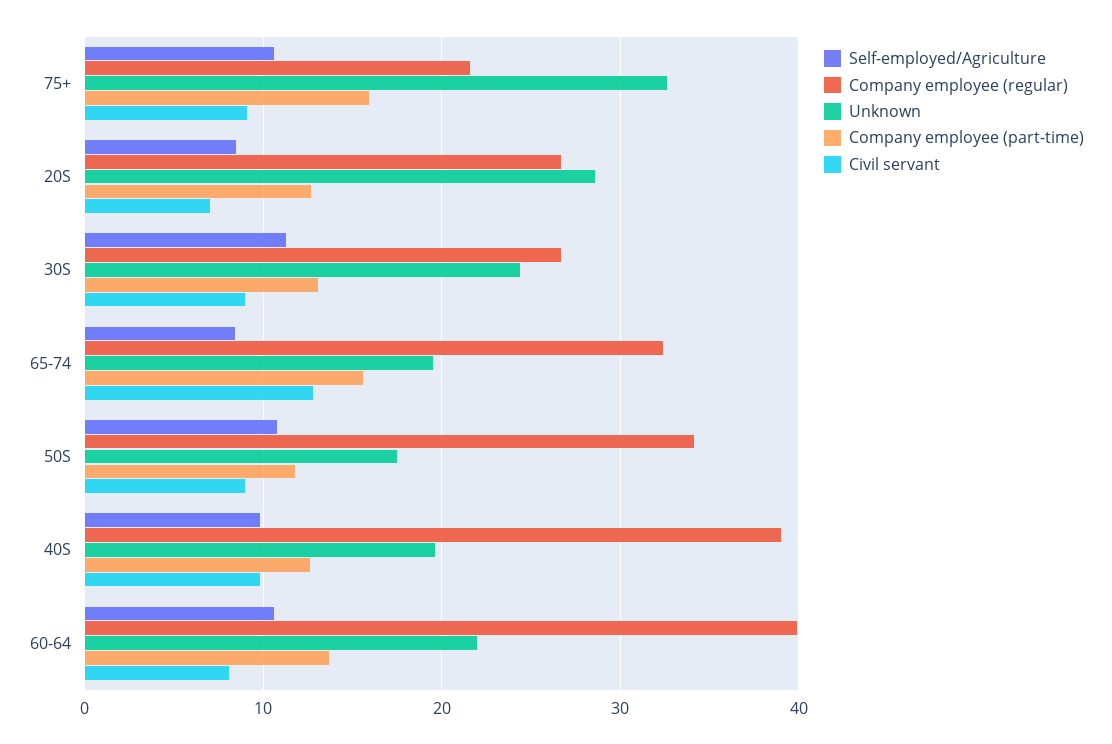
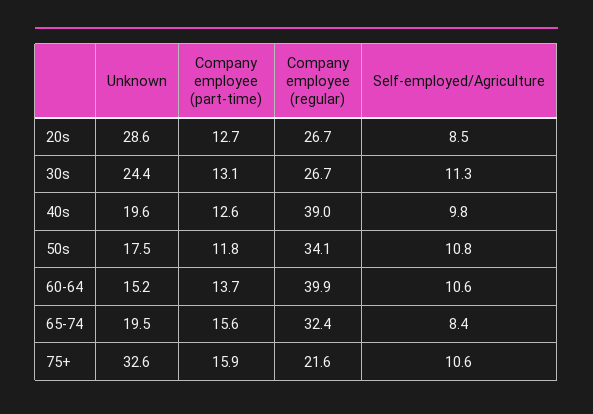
Civil servant, 75+: 9 -> none
Civil servant, 20S: 7 -> none
Civil servant, 30S: 9 -> none
Civil servant, 65-74: 13 -> none
Civil servant, 50S: 9 -> none
Civil servant, 40S: 10 -> none
Unknown, 60-64: 22 -> 15.2
Civil servant, 60-64: 8 -> none

